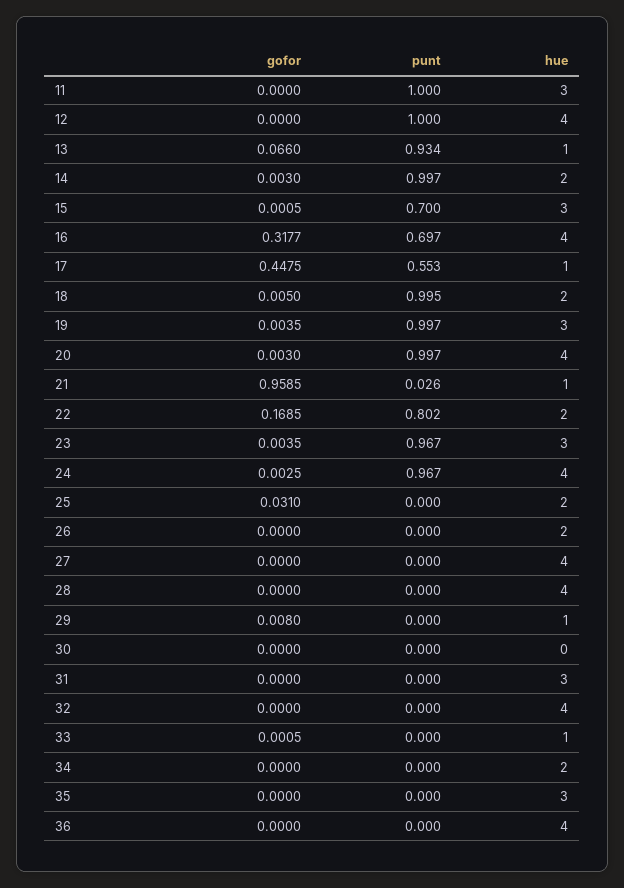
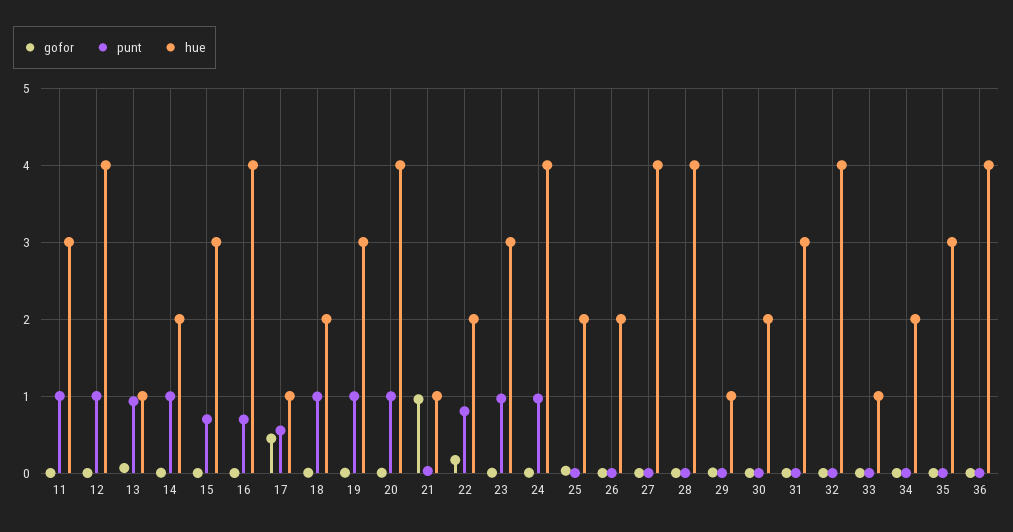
gofor, 16: 0.3177 -> 0
hue, 30: 0 -> 2

